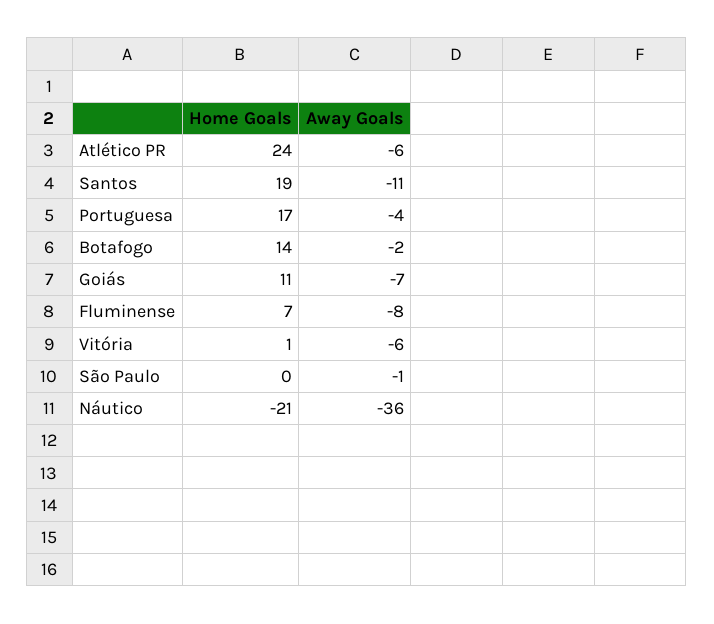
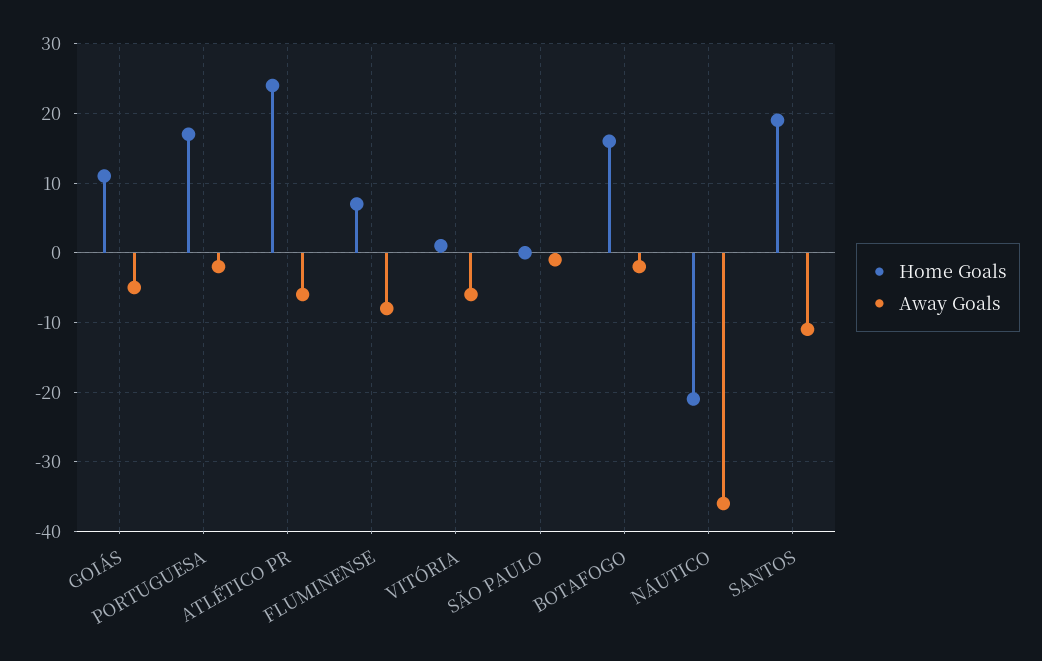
Away Goals, Portuguesa: -4 -> -2
Home Goals, Botafogo: 14 -> 16
Away Goals, Goiás: -7 -> -5

